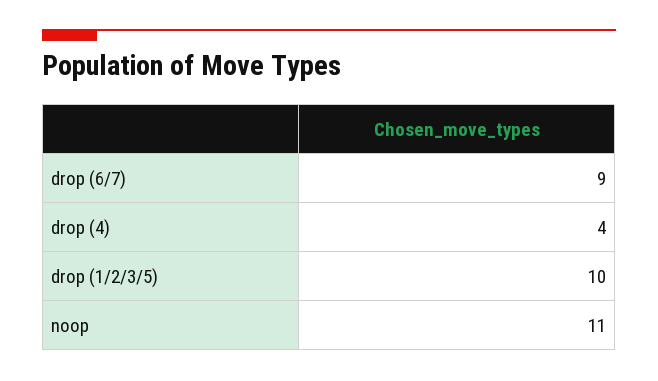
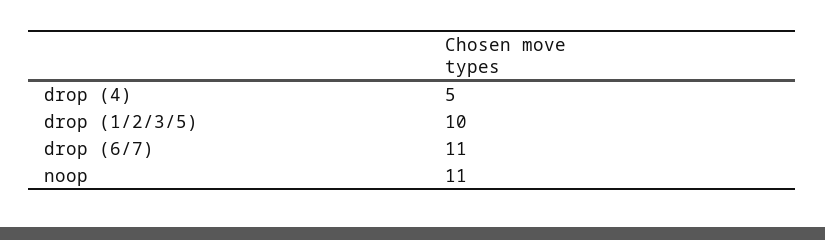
drop (6/7): 9 -> 11
drop (4): 4 -> 5

